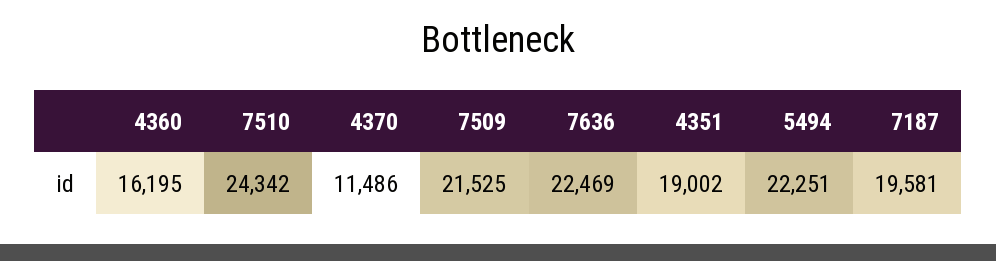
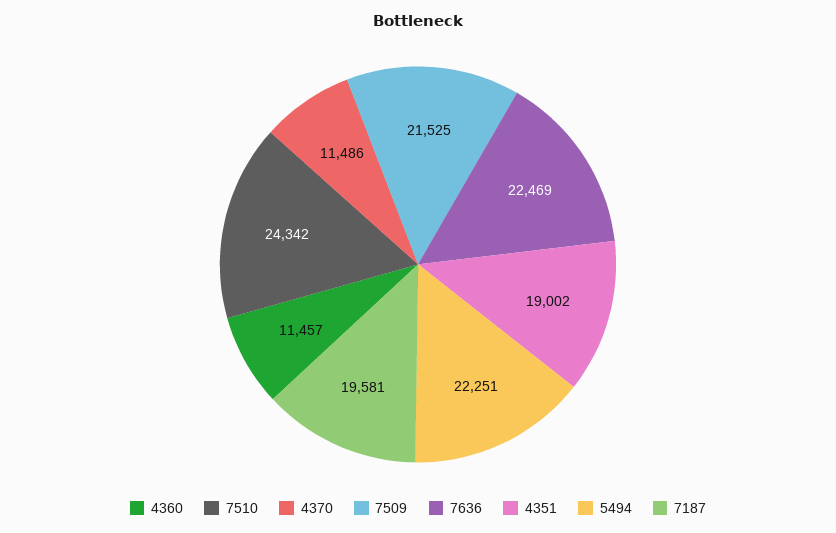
4360: 16195 -> 11457

